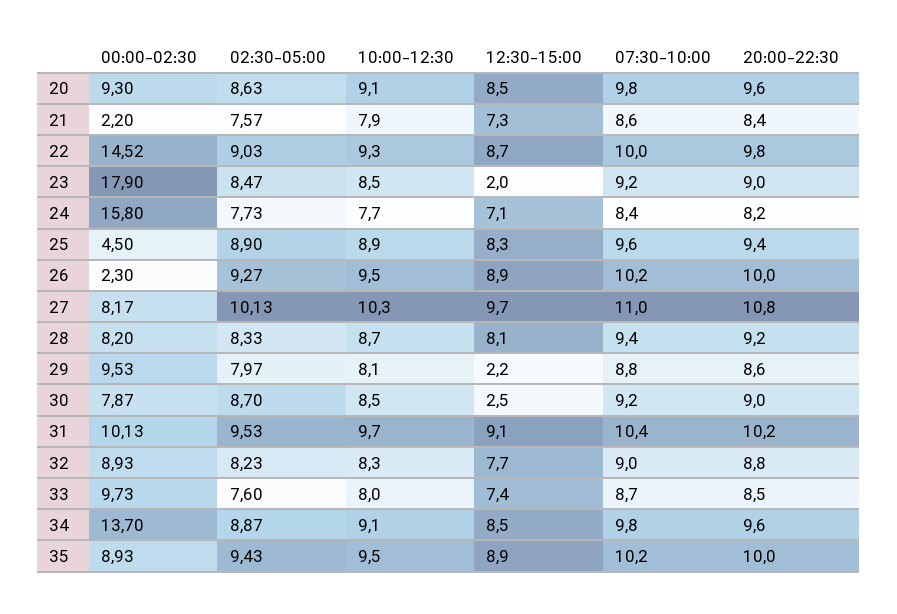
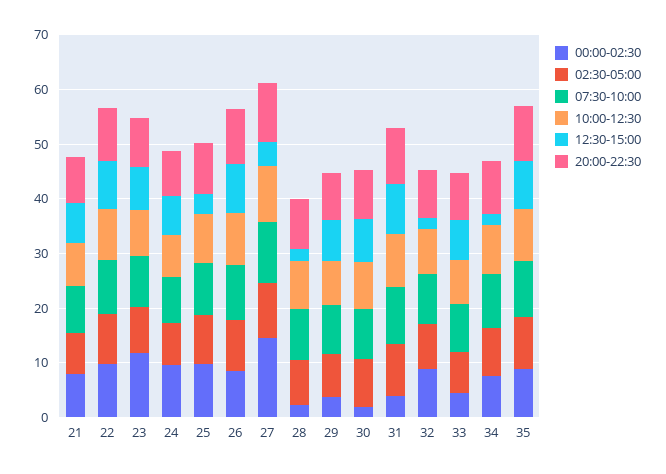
00:00-02:30, 20: 9.3 -> none
02:30-05:00, 20: 8.63 -> none
10:00-12:30, 20: 9.1 -> none
12:30-15:00, 20: 8.5 -> none
07:30-10:00, 20: 9.8 -> none
20:00-22:30, 20: 9.6 -> none
00:00-02:30, 21: 2.2 -> 8
00:00-02:30, 22: 14.52 -> 10
00:00-02:30, 23: 17.9 -> 12
12:30-15:00, 23: 2 -> 8
00:00-02:30, 24: 15.8 -> 10
00:00-02:30, 25: 4.5 -> 10
12:30-15:00, 25: 8.3 -> 4
00:00-02:30, 26: 2.3 -> 8
00:00-02:30, 27: 8.17 -> 14
12:30-15:00, 27: 9.7 -> 4
00:00-02:30, 28: 8.2 -> 2
12:30-15:00, 28: 8.1 -> 2
00:00-02:30, 29: 9.53 -> 4
12:30-15:00, 29: 2.2 -> 8
00:00-02:30, 30: 7.87 -> 2
12:30-15:00, 30: 2.5 -> 8
00:00-02:30, 31: 10.13 -> 4
12:30-15:00, 32: 7.7 -> 2
00:00-02:30, 33: 9.73 -> 4
00:00-02:30, 34: 13.7 -> 8
12:30-15:00, 34: 8.5 -> 2

